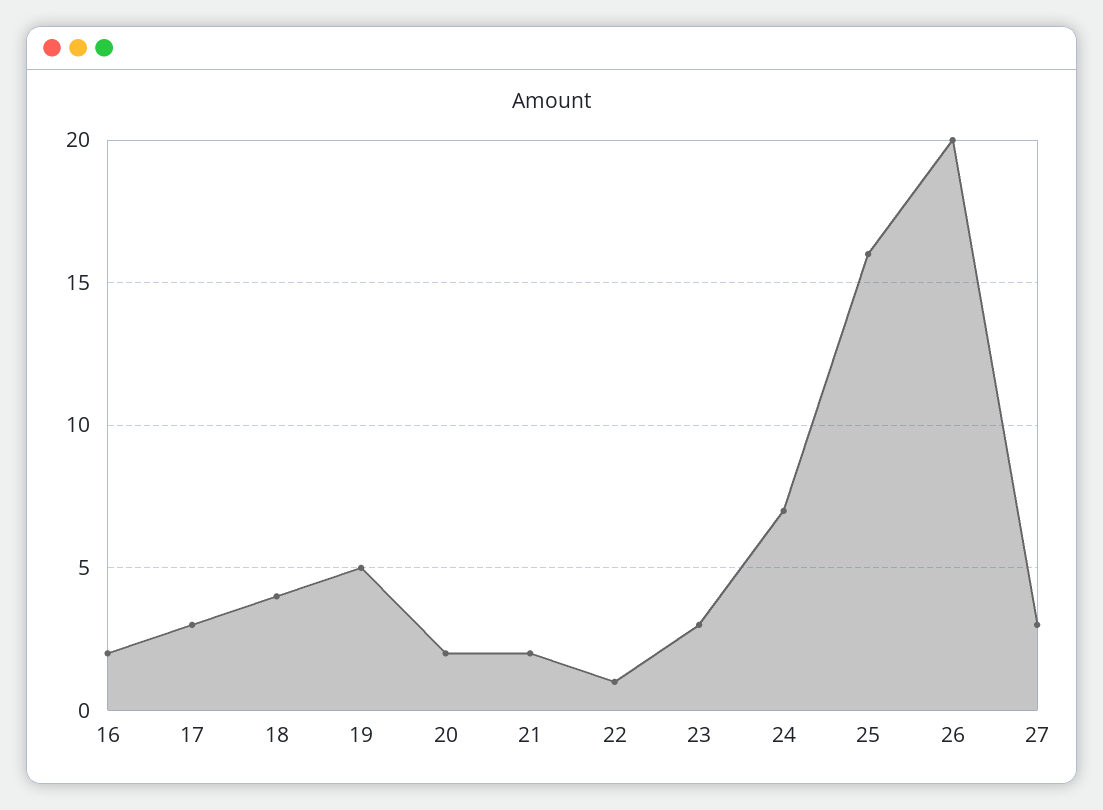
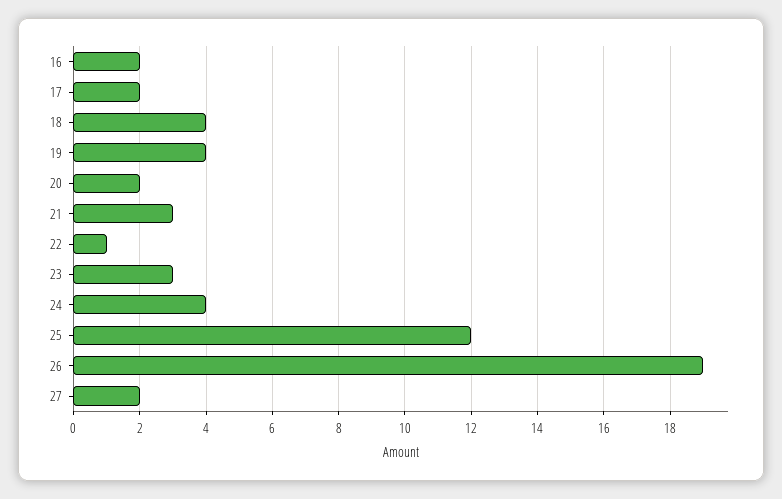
17: 3 -> 2
19: 5 -> 4
21: 2 -> 3
24: 7 -> 4
25: 16 -> 12
26: 20 -> 19
27: 3 -> 2

